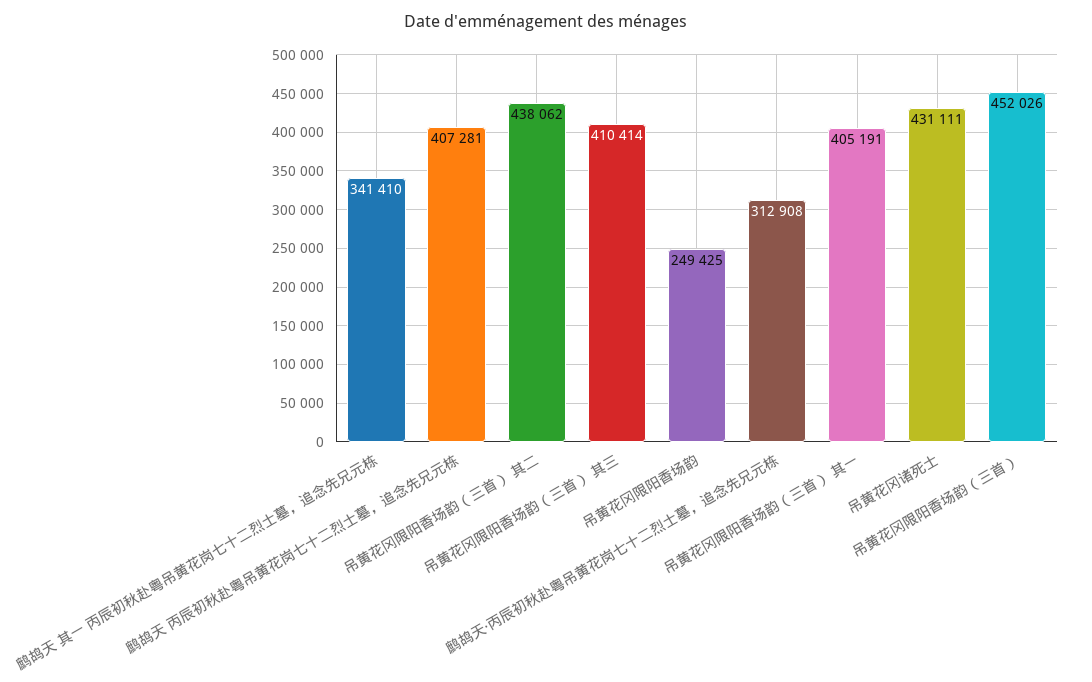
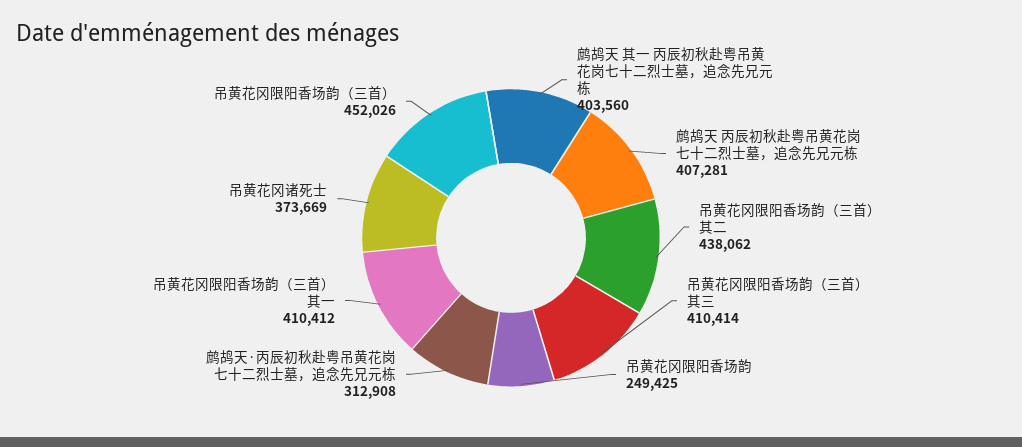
鹧鸪天 其一 丙辰初秋赴粤吊黄花岗七十二烈士墓，追念先兄元栋: 341410 -> 403560
吊黄花冈限阳香场韵（三首） 其一: 405191 -> 410412
吊黄花冈诸死士: 431111 -> 373669

